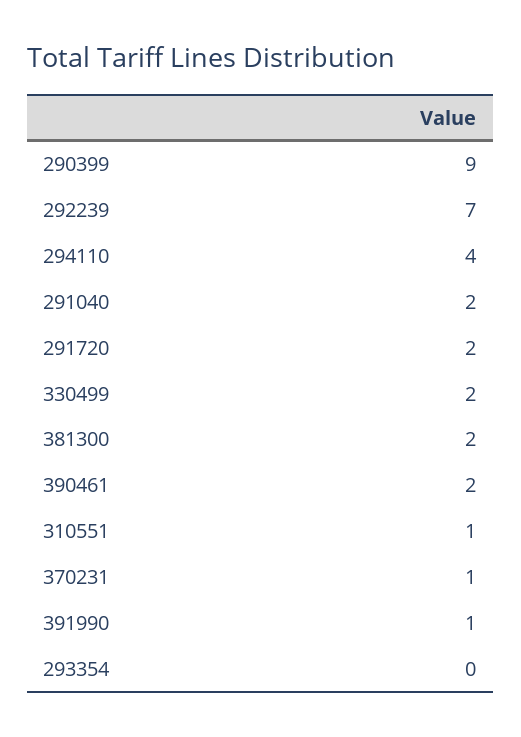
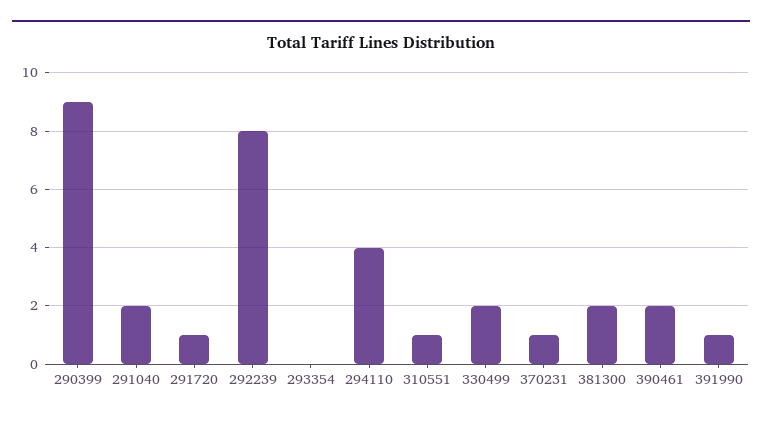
292239: 7 -> 8
291720: 2 -> 1

